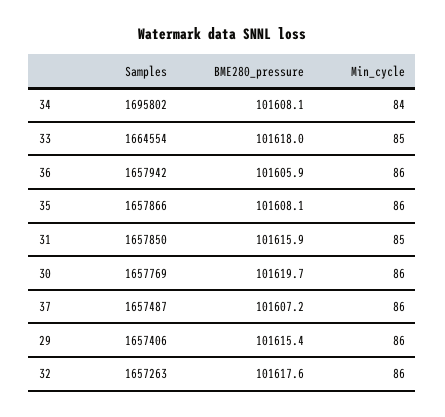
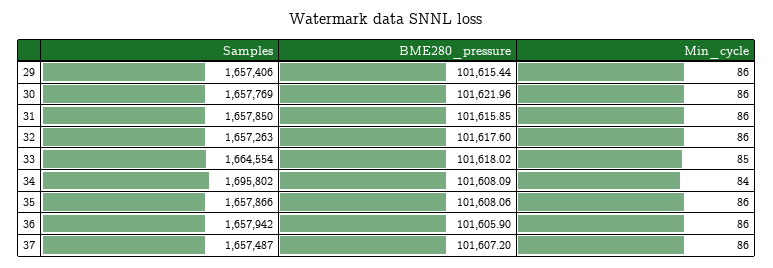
Min_cycle, 31: 85 -> 86
BME280_pressure, 30: 101619.7 -> 101621.96

